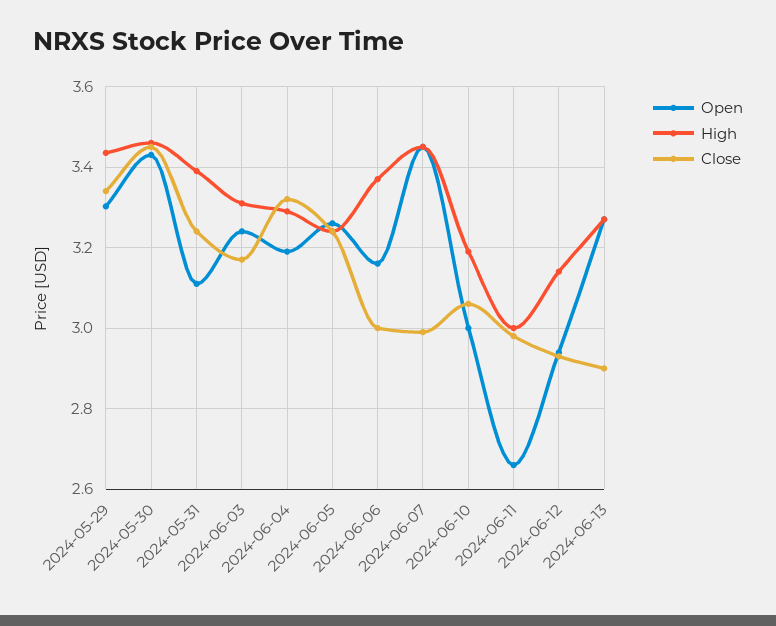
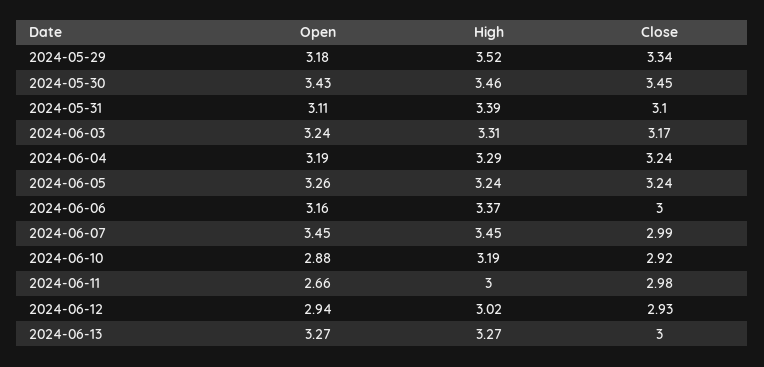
Open, 2024-05-29: 3.3 -> 3.18
High, 2024-05-29: 3.44 -> 3.52
Close, 2024-05-31: 3.24 -> 3.1
Close, 2024-06-04: 3.32 -> 3.24
Open, 2024-06-10: 3 -> 2.88
Close, 2024-06-10: 3.06 -> 2.92
High, 2024-06-12: 3.14 -> 3.02
Close, 2024-06-13: 2.9 -> 3

